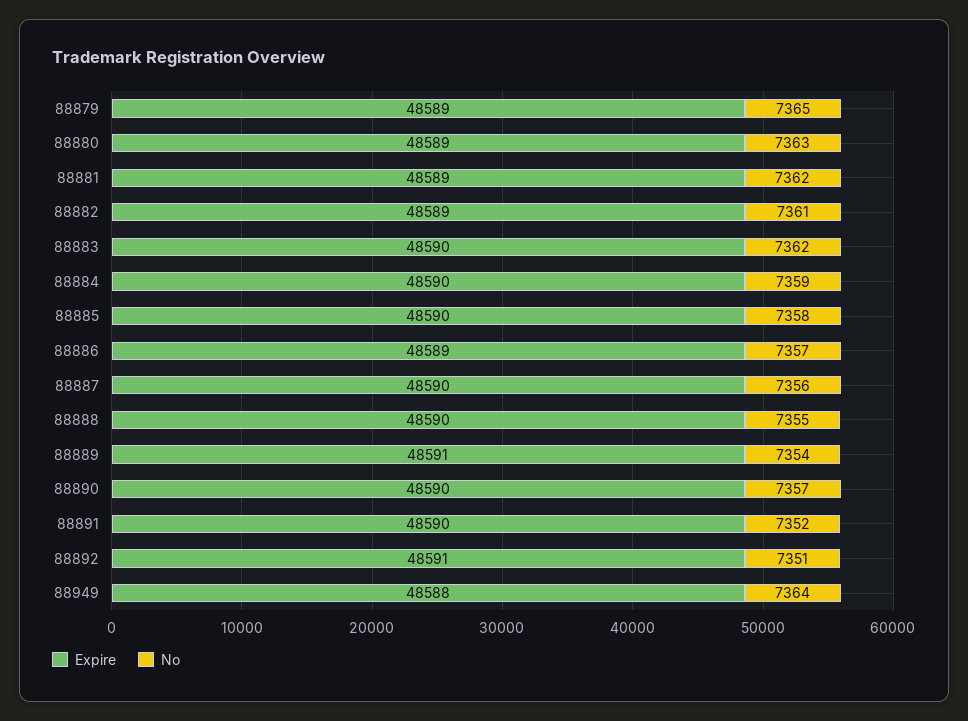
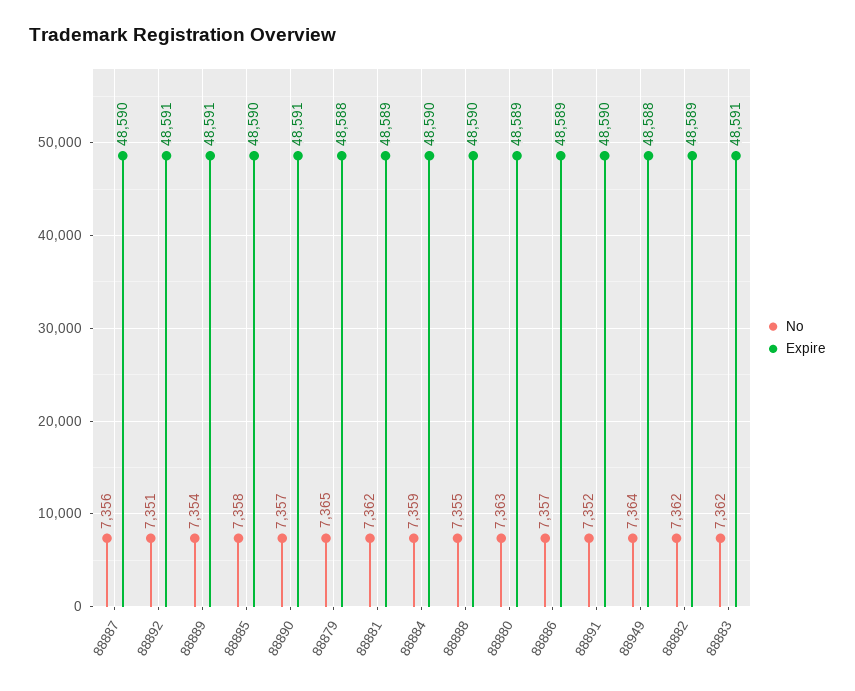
Expire, 88879: 48589 -> 48588
No, 88882: 7361 -> 7362
Expire, 88883: 48590 -> 48591
Expire, 88890: 48590 -> 48591

